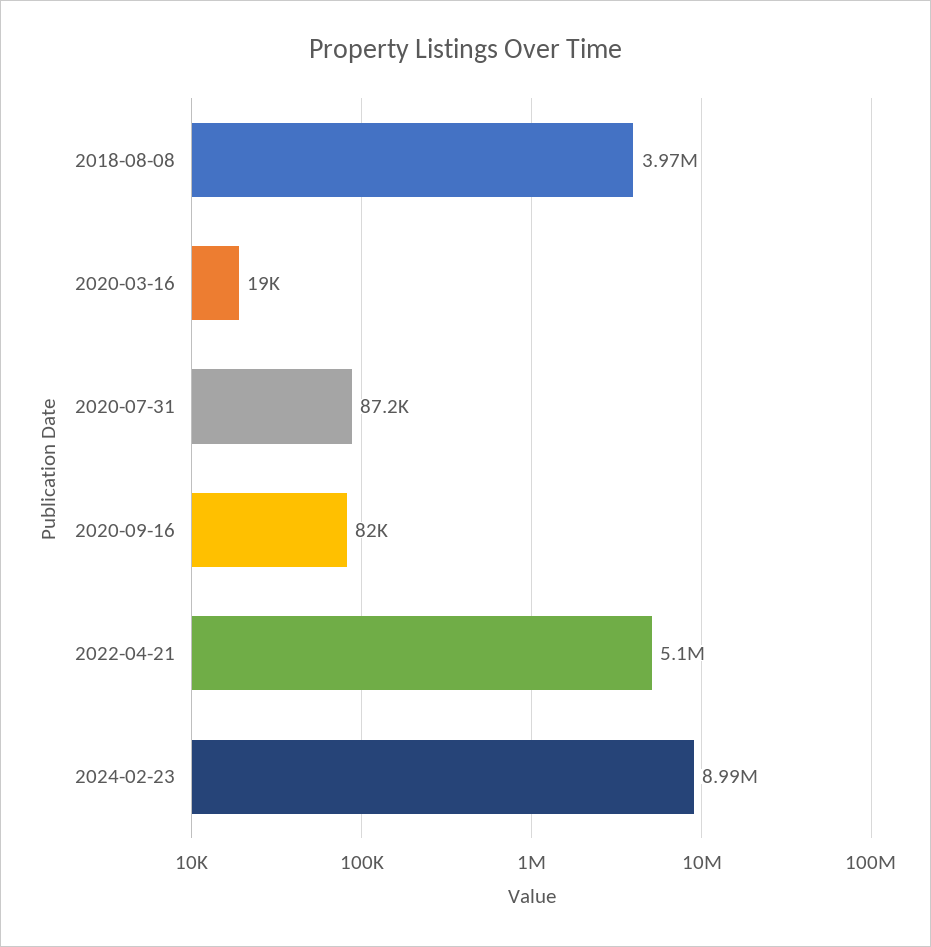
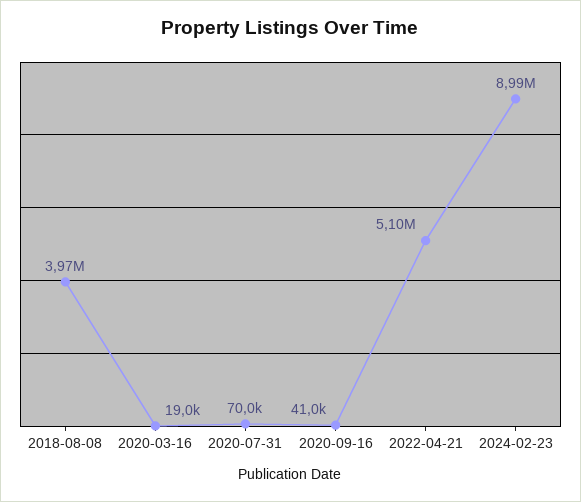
2020-07-31: 87200 -> 70000
2020-09-16: 82000 -> 41000

